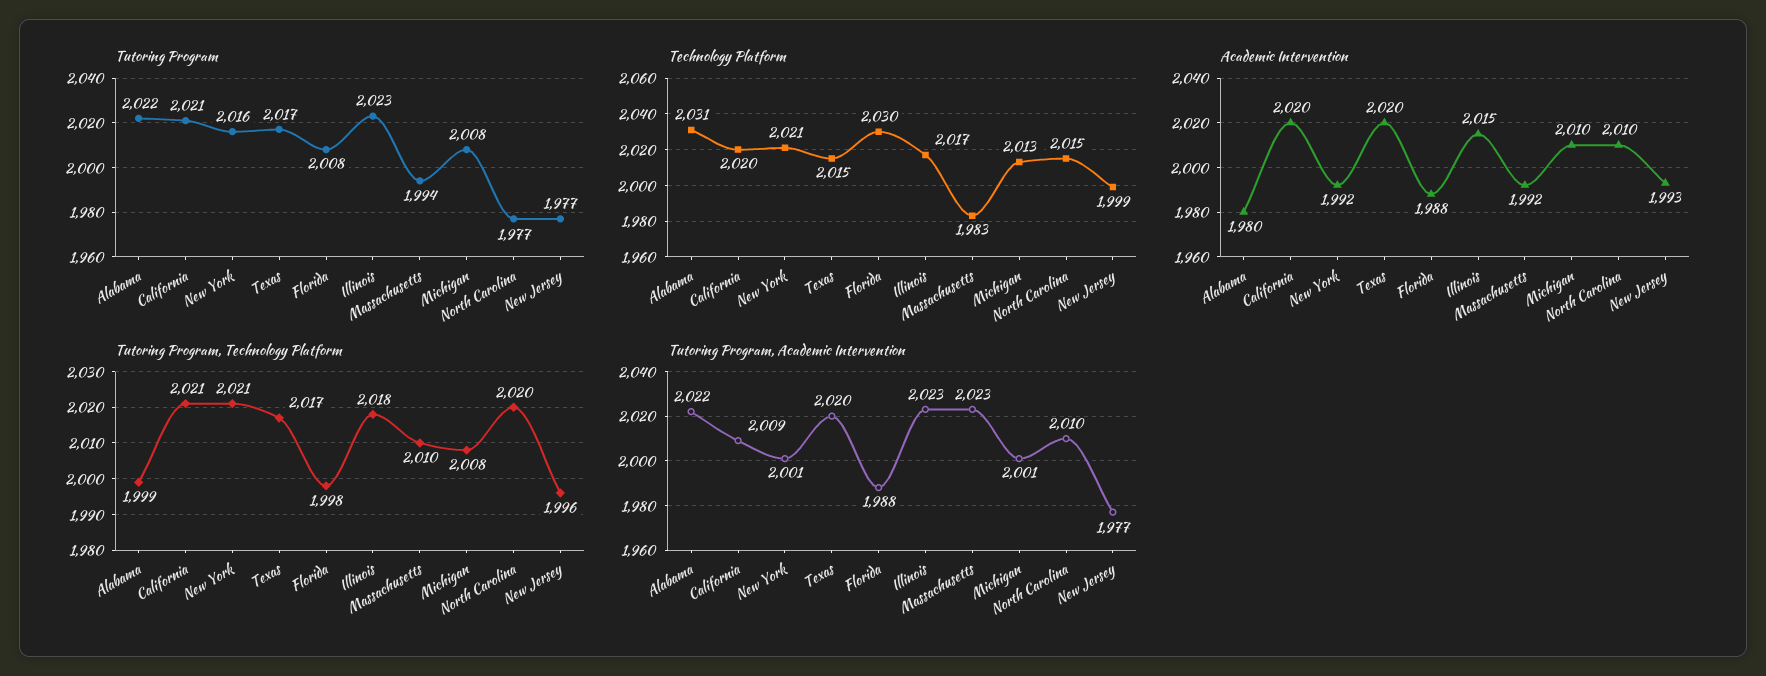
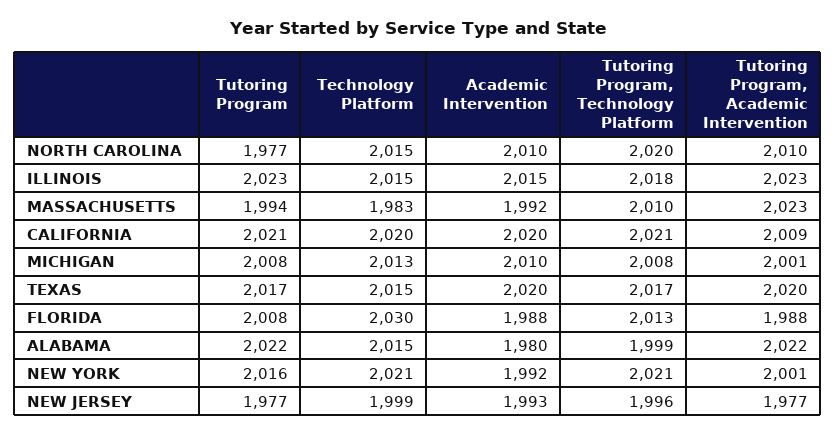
Technology Platform, Alabama: 2031 -> 2015
Technology Platform, Illinois: 2017 -> 2015
Tutoring Program, Technology Platform, Florida: 1998 -> 2013

